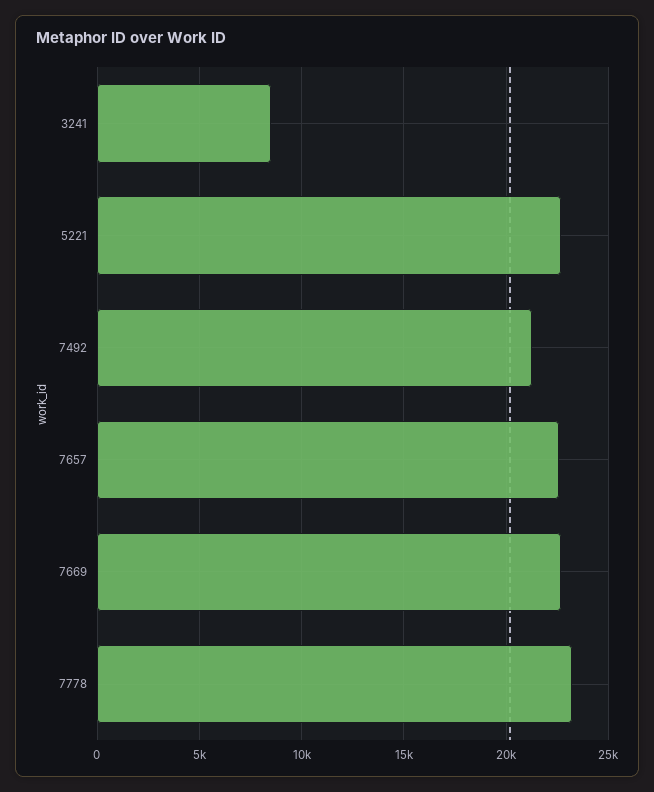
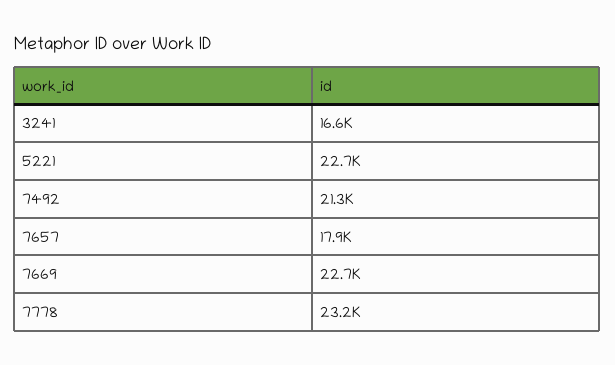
3241: 8500 -> 16600
7657: 22500 -> 17900

